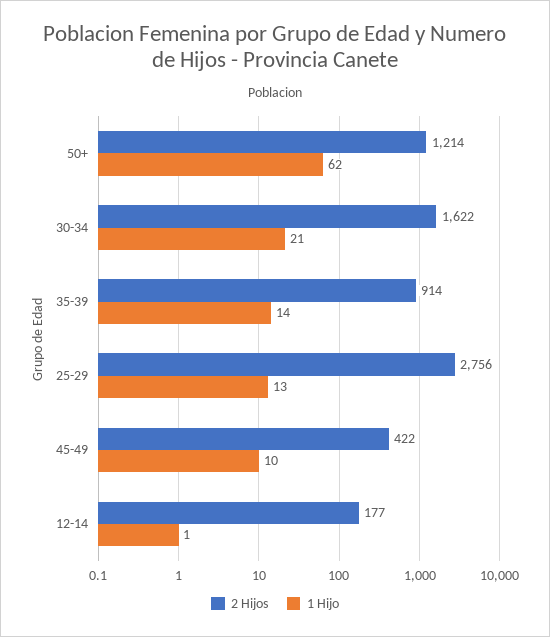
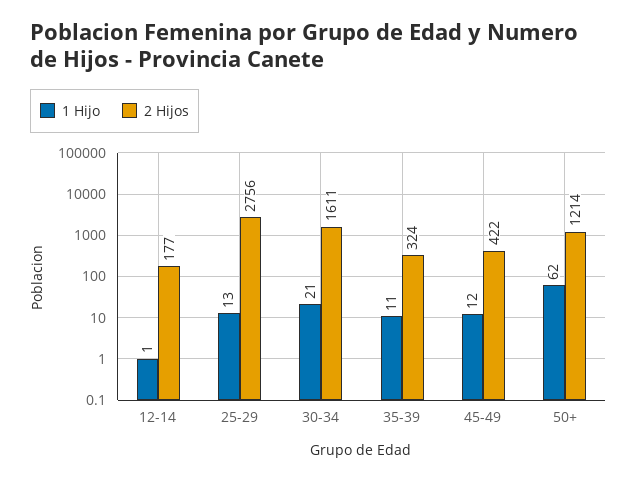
2 Hijos, 30-34: 1622 -> 1611
2 Hijos, 35-39: 914 -> 324
1 Hijo, 35-39: 14 -> 11
1 Hijo, 45-49: 10 -> 12

